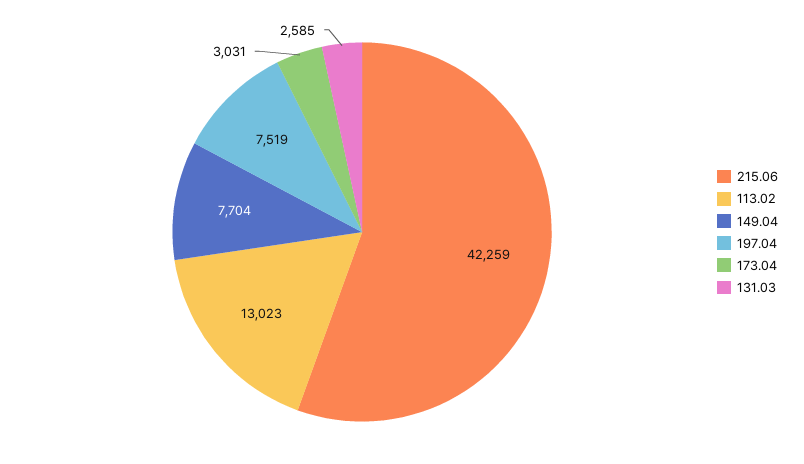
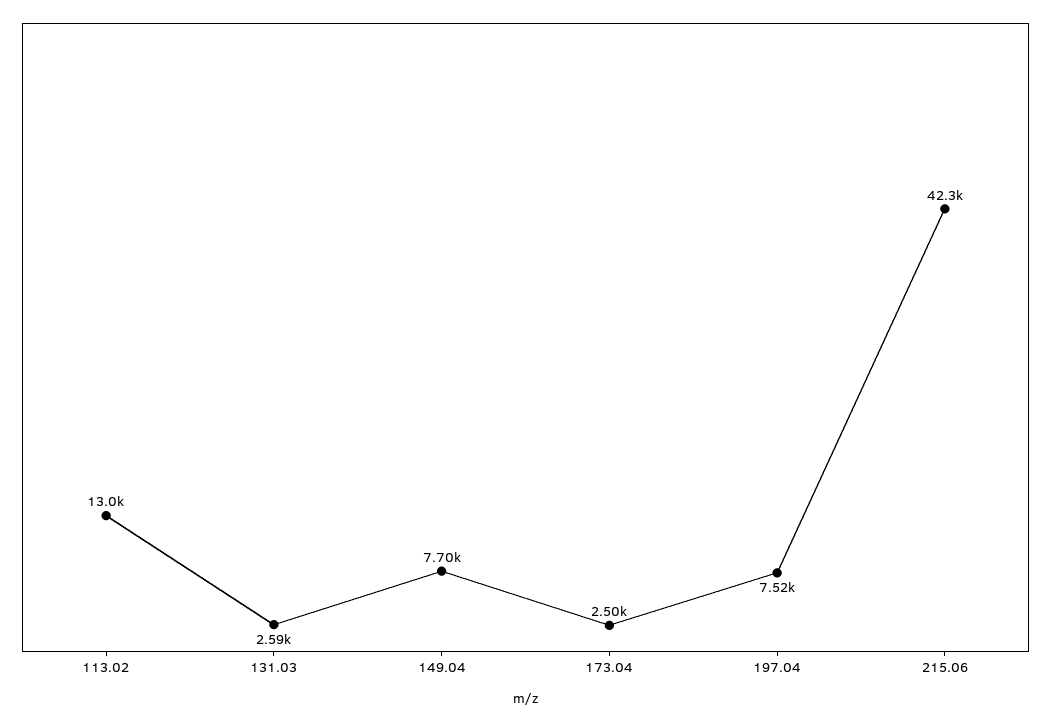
173.04: 3031 -> 2500

